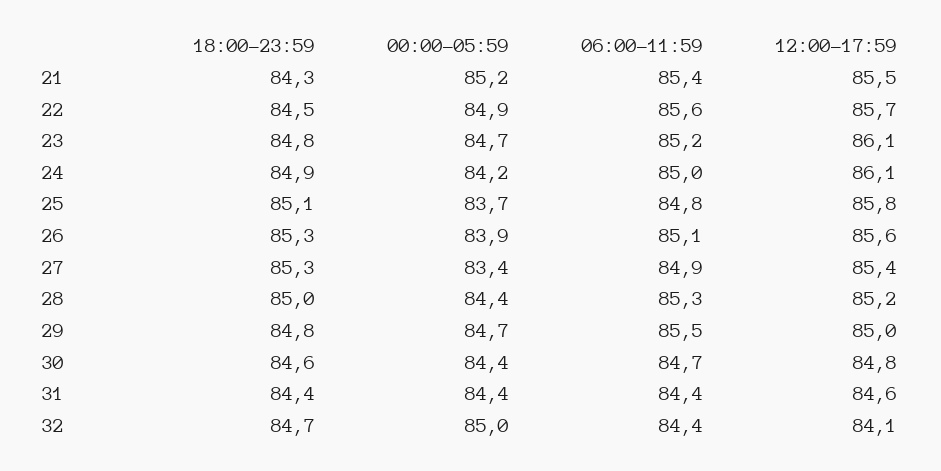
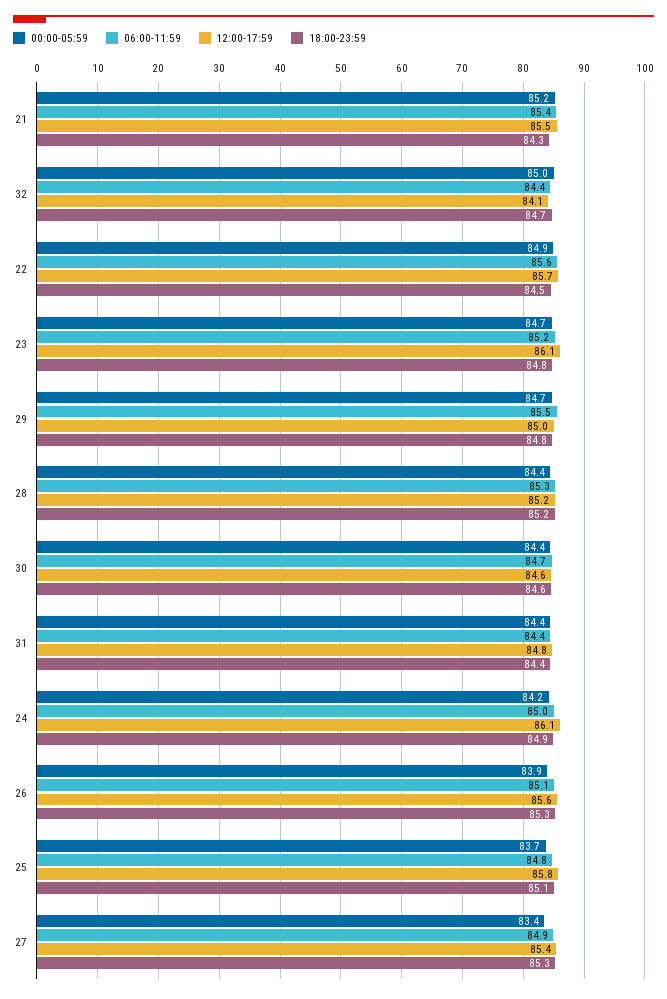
18:00-23:59, 28: 85 -> 85.2
12:00-17:59, 30: 84.8 -> 84.6
12:00-17:59, 31: 84.6 -> 84.8

